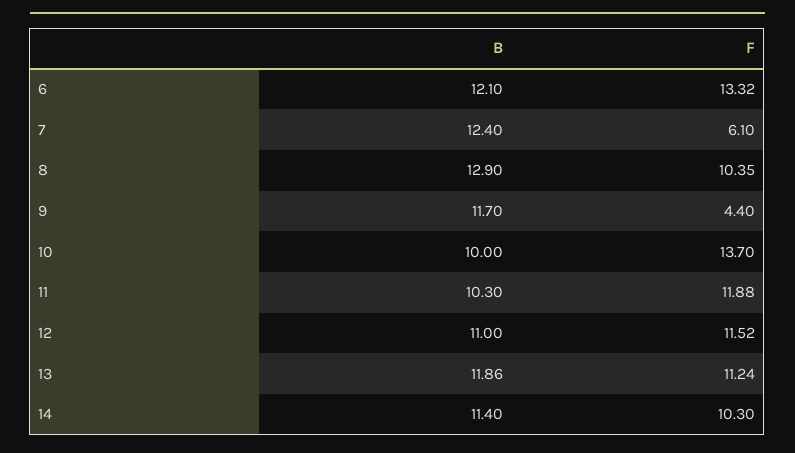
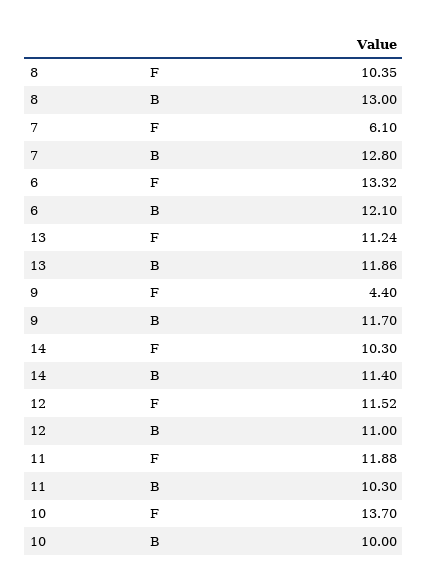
B, 7: 12.4 -> 12.8
B, 8: 12.9 -> 13

